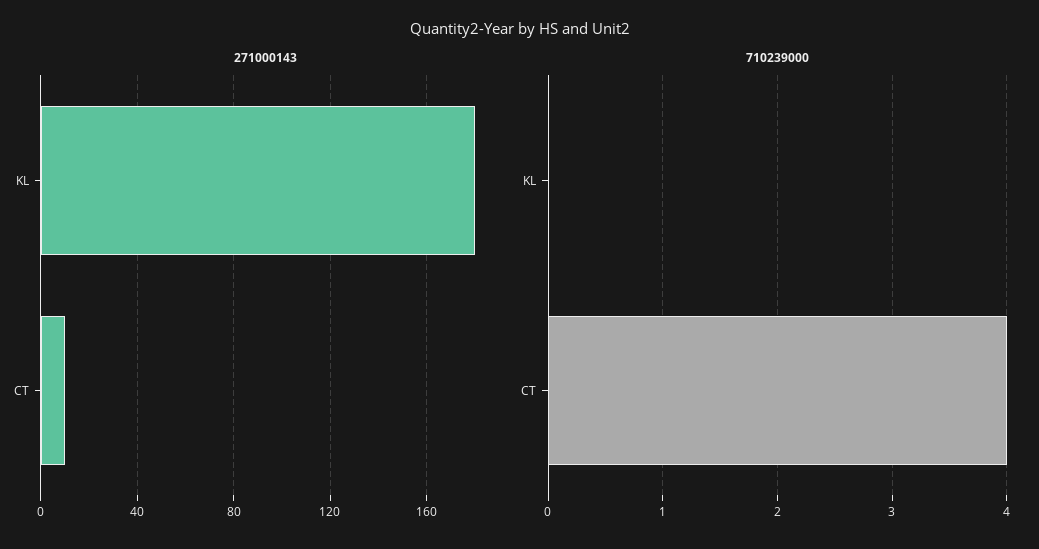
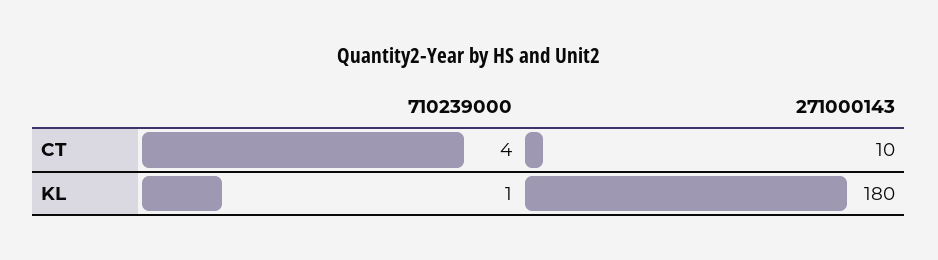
710239000, KL: 0 -> 1

